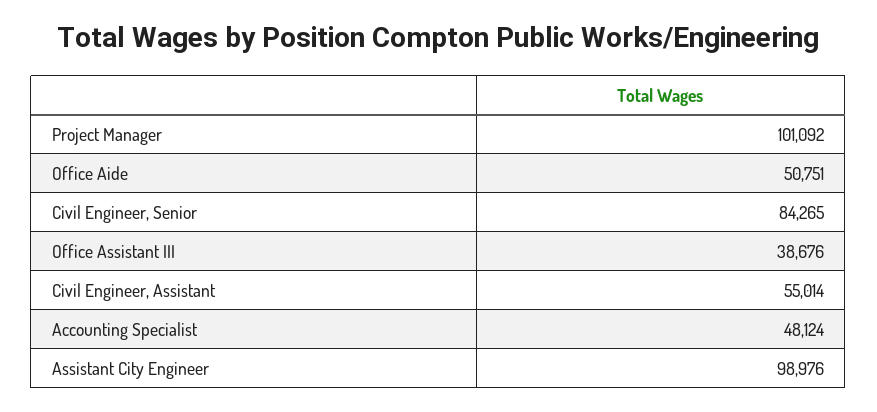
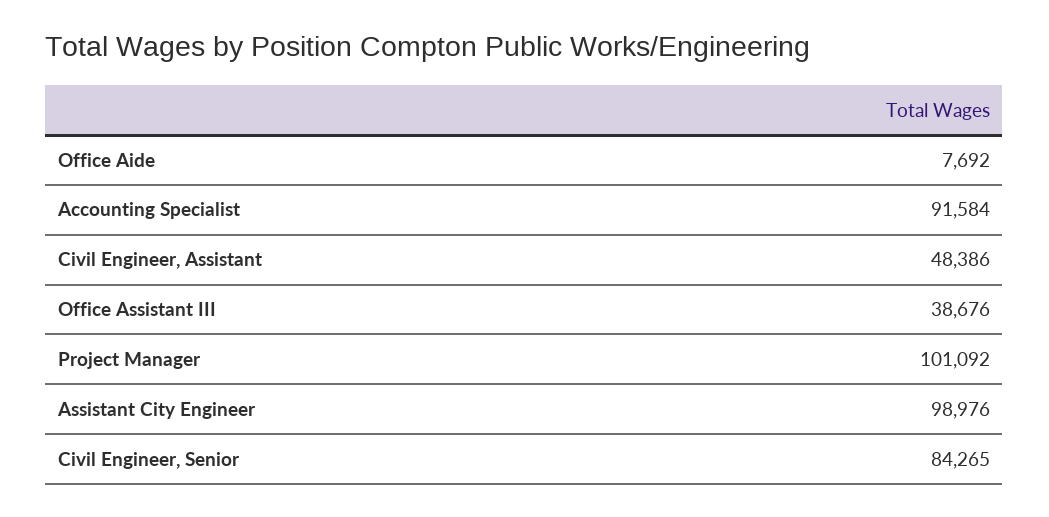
Office Aide: 50751 -> 7692
Civil Engineer, Assistant: 55014 -> 48386
Accounting Specialist: 48124 -> 91584

